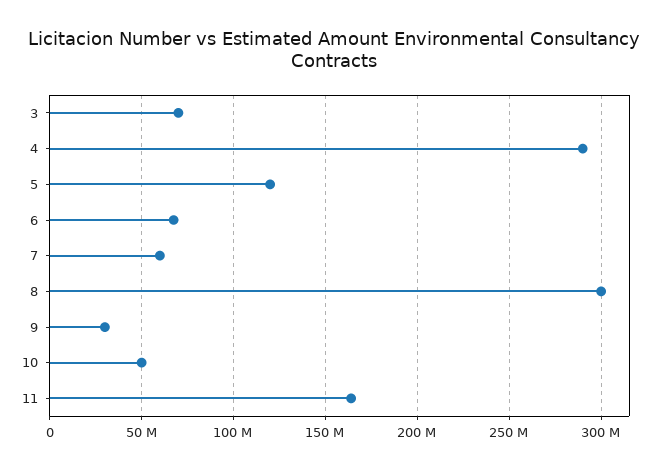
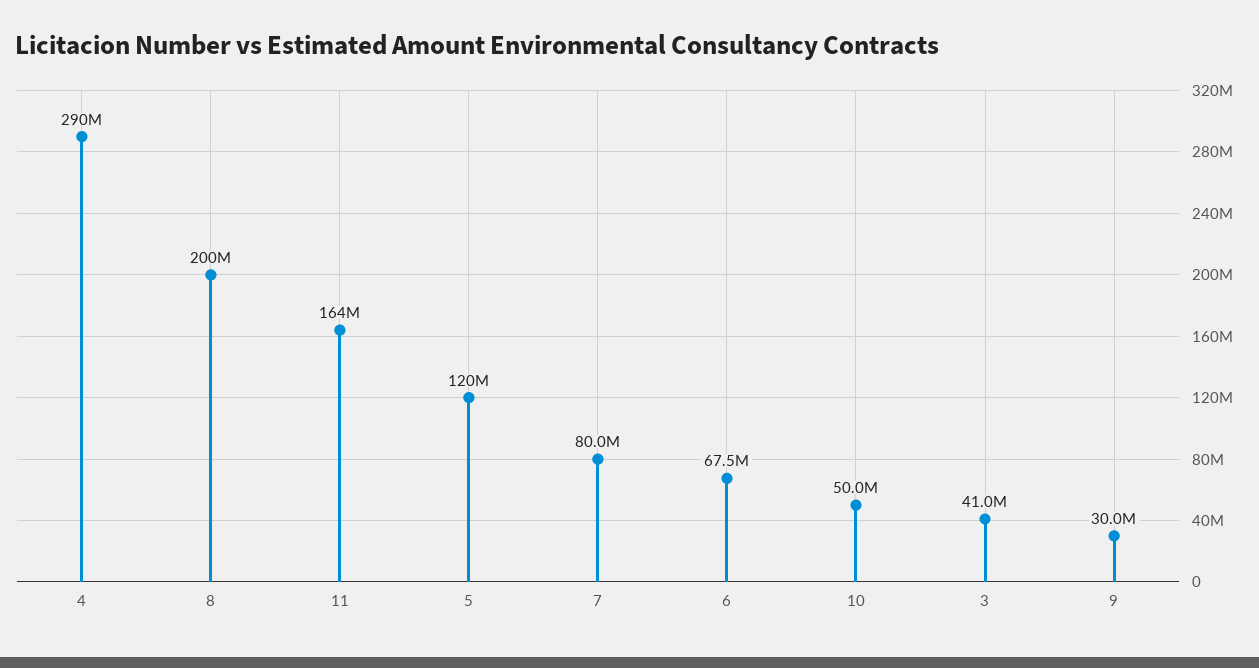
3: 70000000 -> 41000000
7: 60000000 -> 80000000
8: 300000000 -> 200000000

